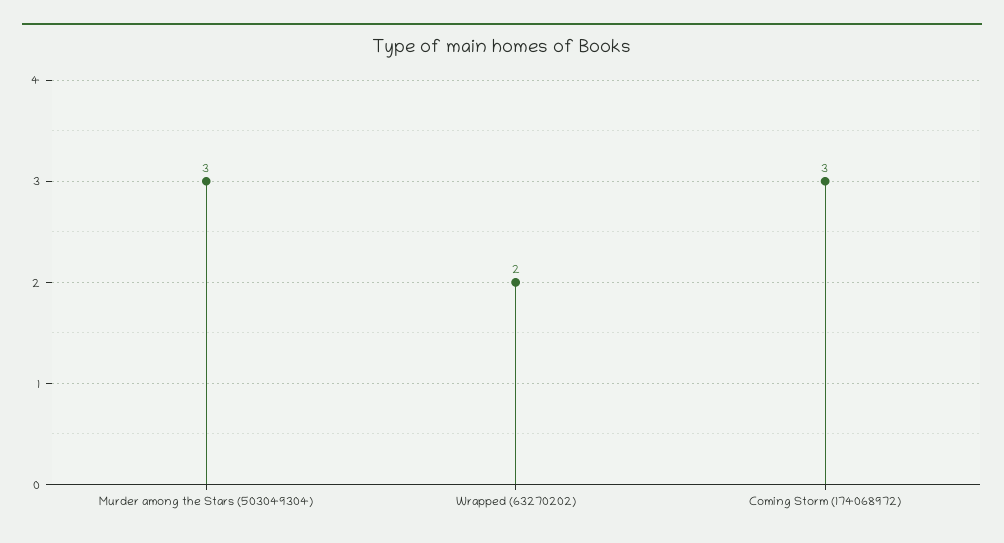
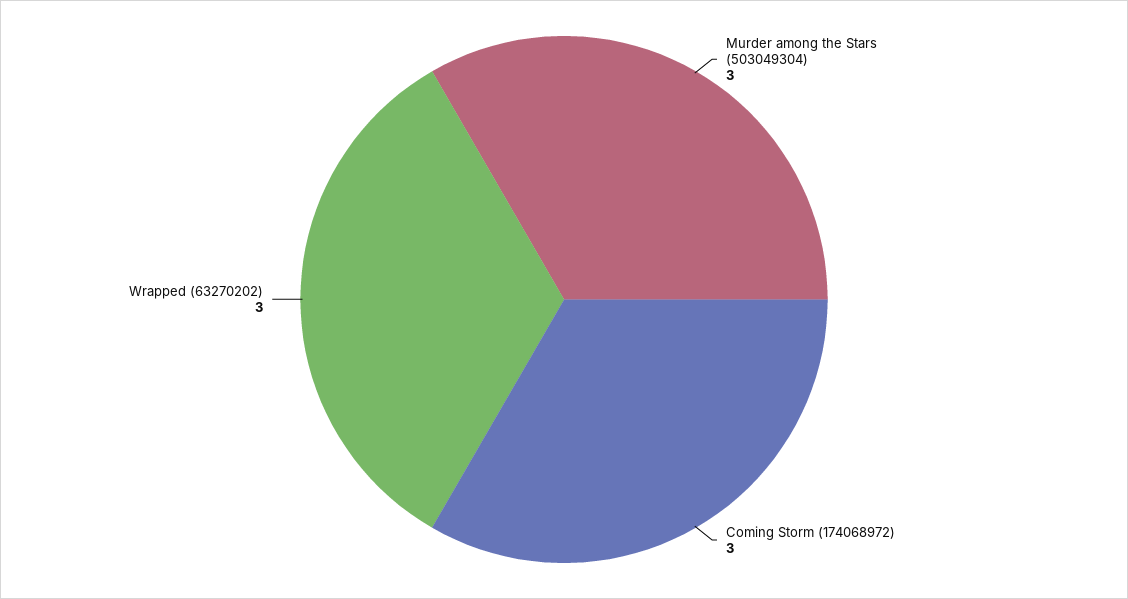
Wrapped (63270202): 2 -> 3

